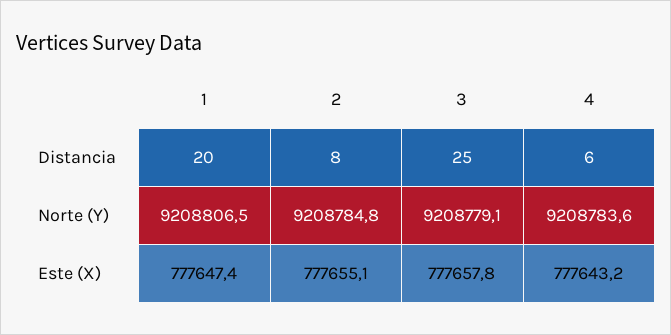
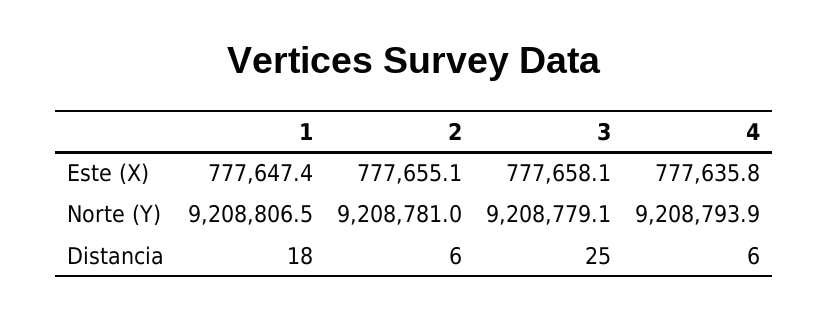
1, Distancia: 20 -> 18
2, Distancia: 8 -> 6
2, Norte (Y): 9208784.8 -> 9208781
4, Norte (Y): 9208783.6 -> 9208793.9
3, Este (X): 777657.8 -> 777658.1
4, Este (X): 777643.2 -> 777635.8

